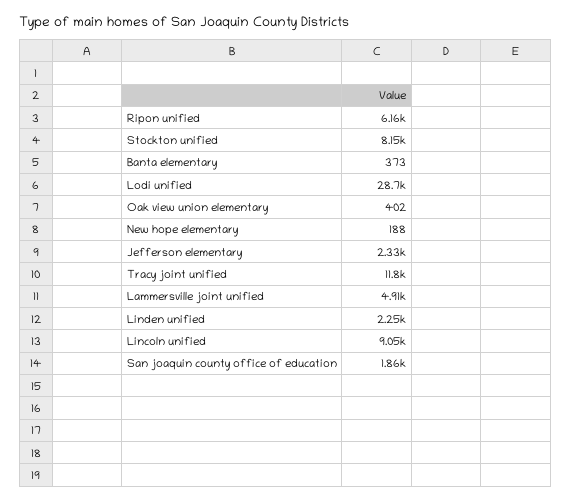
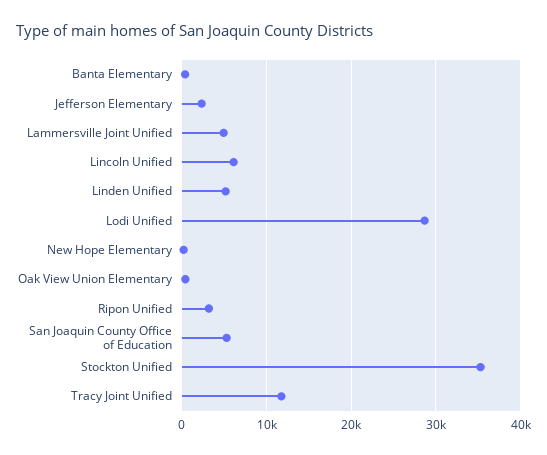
Ripon unified: 6160 -> 3000
Stockton unified: 8150 -> 35000
Linden unified: 2250 -> 5000
Lincoln unified: 9050 -> 6000
San joaquin county office of education: 1860 -> 5000

